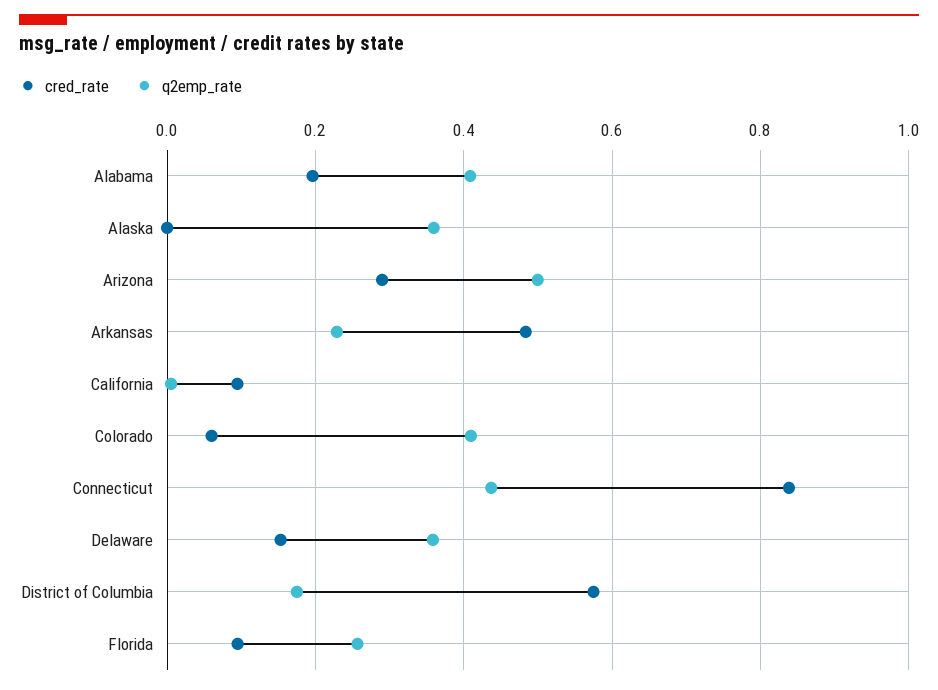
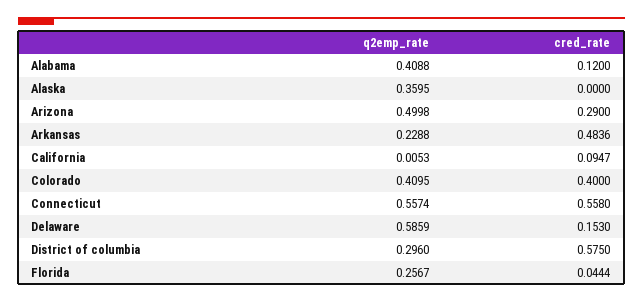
cred_rate, Alabama: 0.2 -> 0.12
cred_rate, Colorado: 0.06 -> 0.4
cred_rate, Connecticut: 0.84 -> 0.558
q2emp_rate, Connecticut: 0.44 -> 0.5574
q2emp_rate, Delaware: 0.36 -> 0.5859
q2emp_rate, District of Columbia: 0.18 -> 0.296
cred_rate, Florida: 0.1 -> 0.0444

